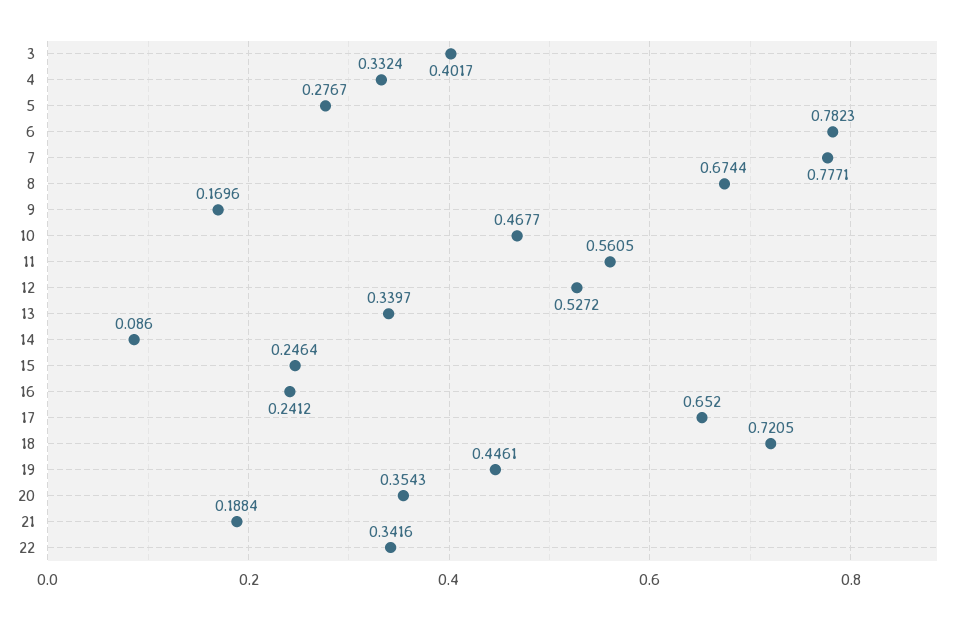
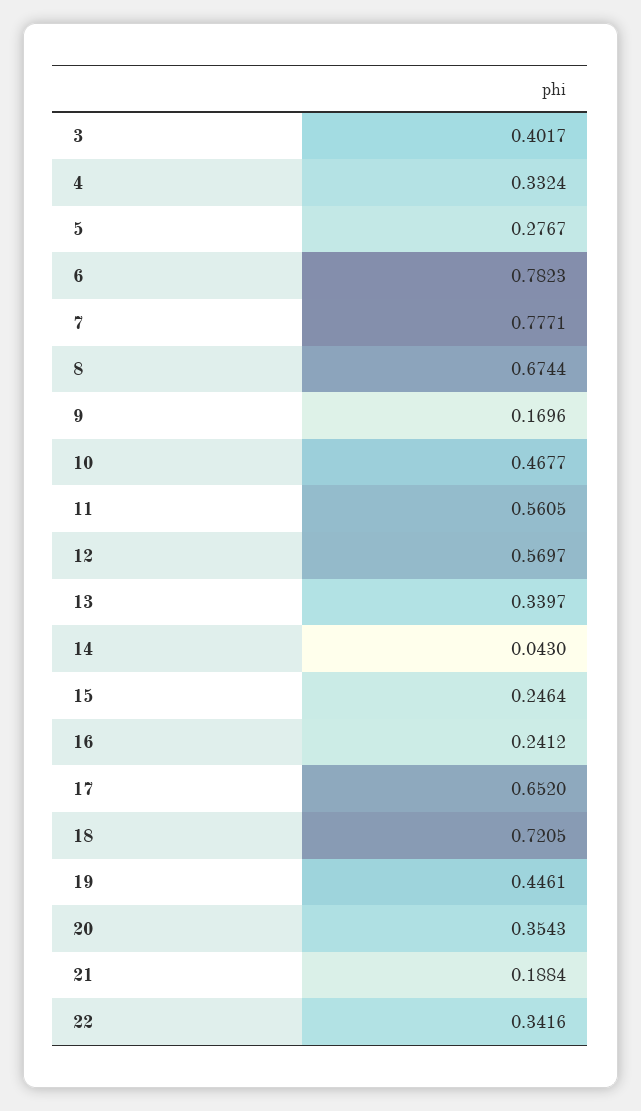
12: 0.5272 -> 0.5697
14: 0.086 -> 0.043

